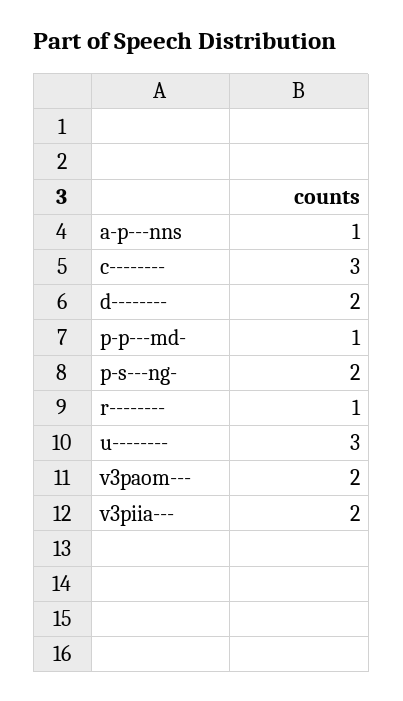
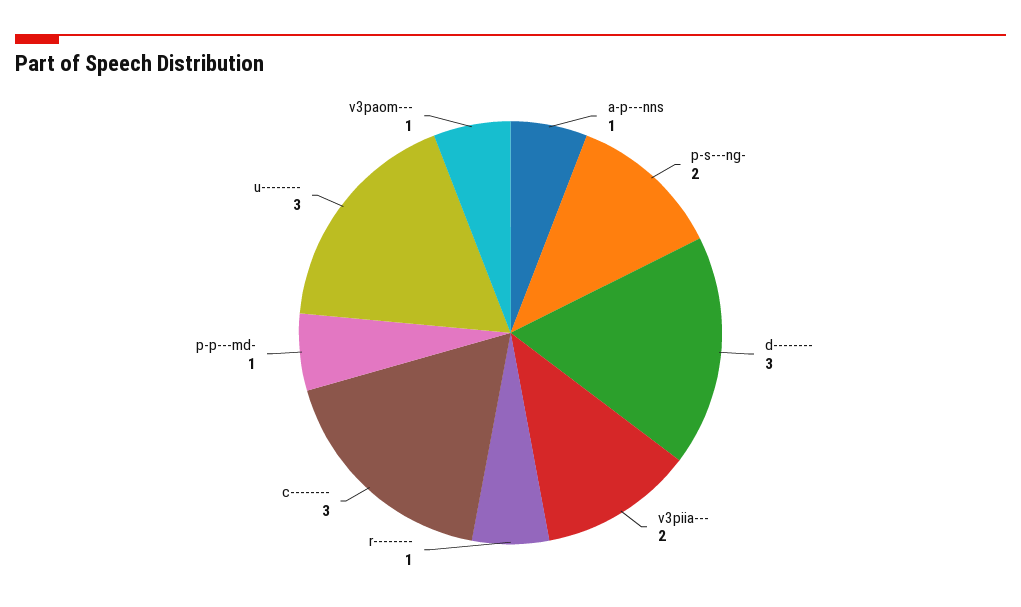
d--------: 2 -> 3
v3paom---: 2 -> 1

